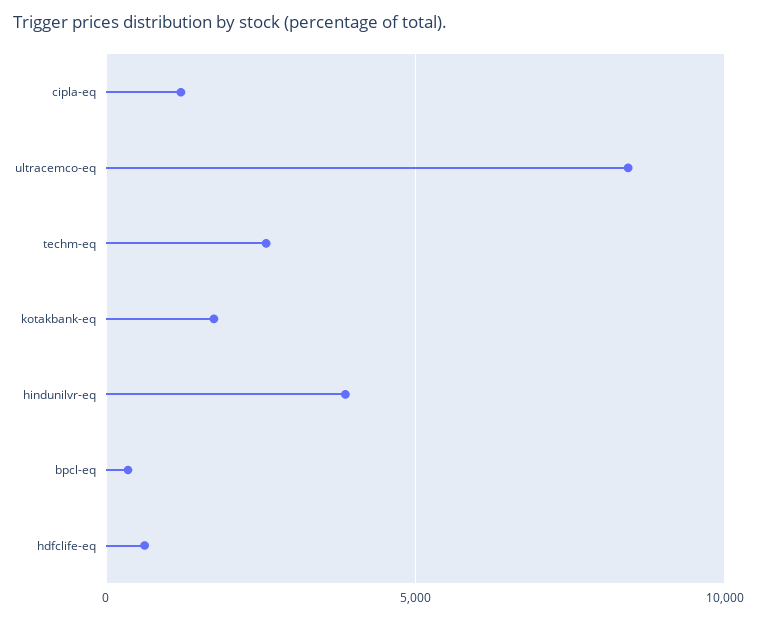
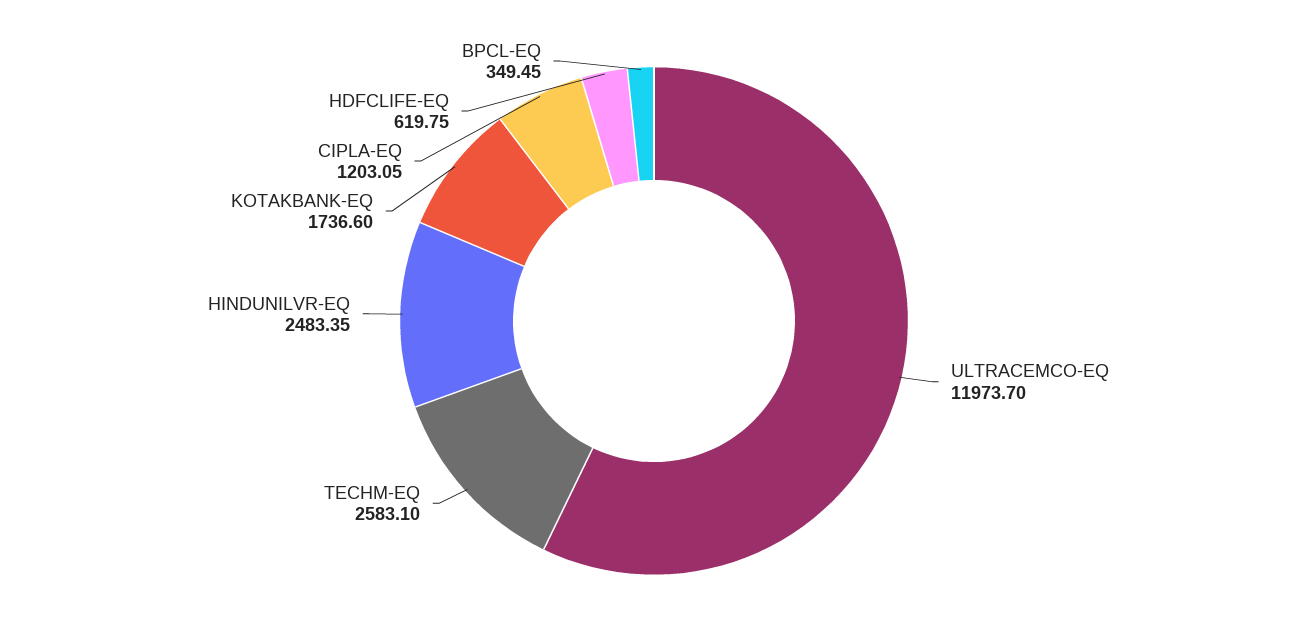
ultracemco-eq: 8500 -> 11973.7
hindunilvr-eq: 4000 -> 2483.35

